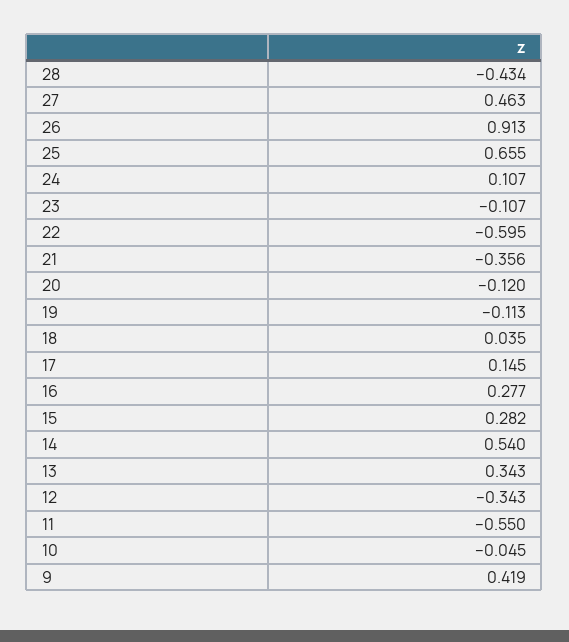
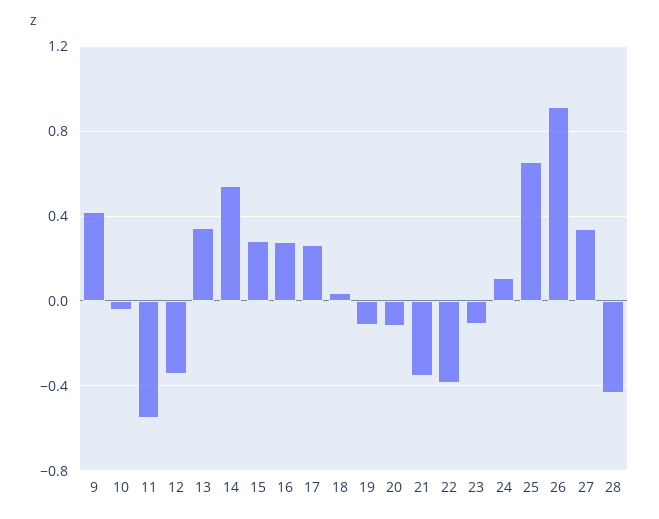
27: 0.463 -> 0.35
22: -0.595 -> -0.4
17: 0.145 -> 0.25

